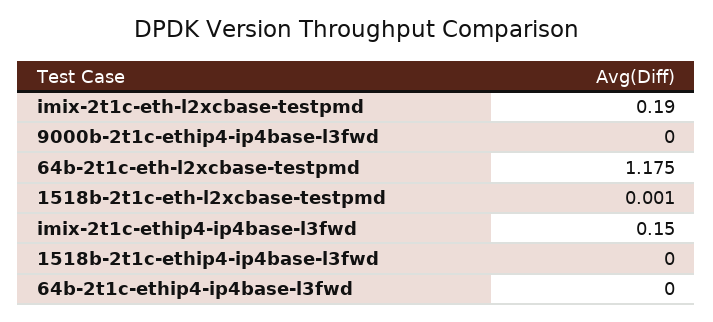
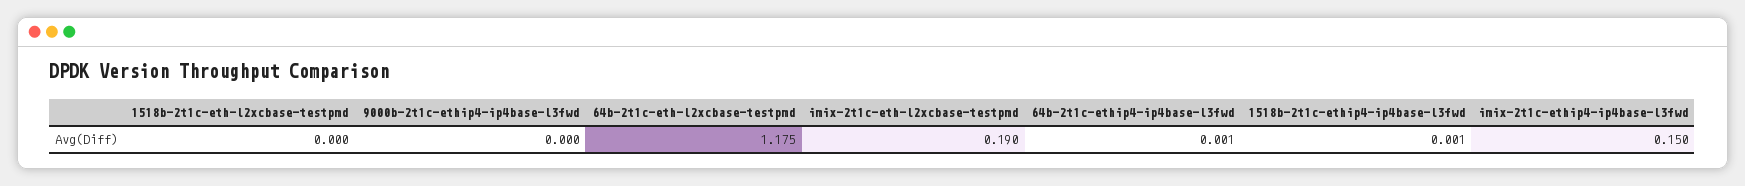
1518b-2t1c-eth-l2xcbase-testpmd: 0.001 -> 0
1518b-2t1c-ethip4-ip4base-l3fwd: 0 -> 0.001
64b-2t1c-ethip4-ip4base-l3fwd: 0 -> 0.001

